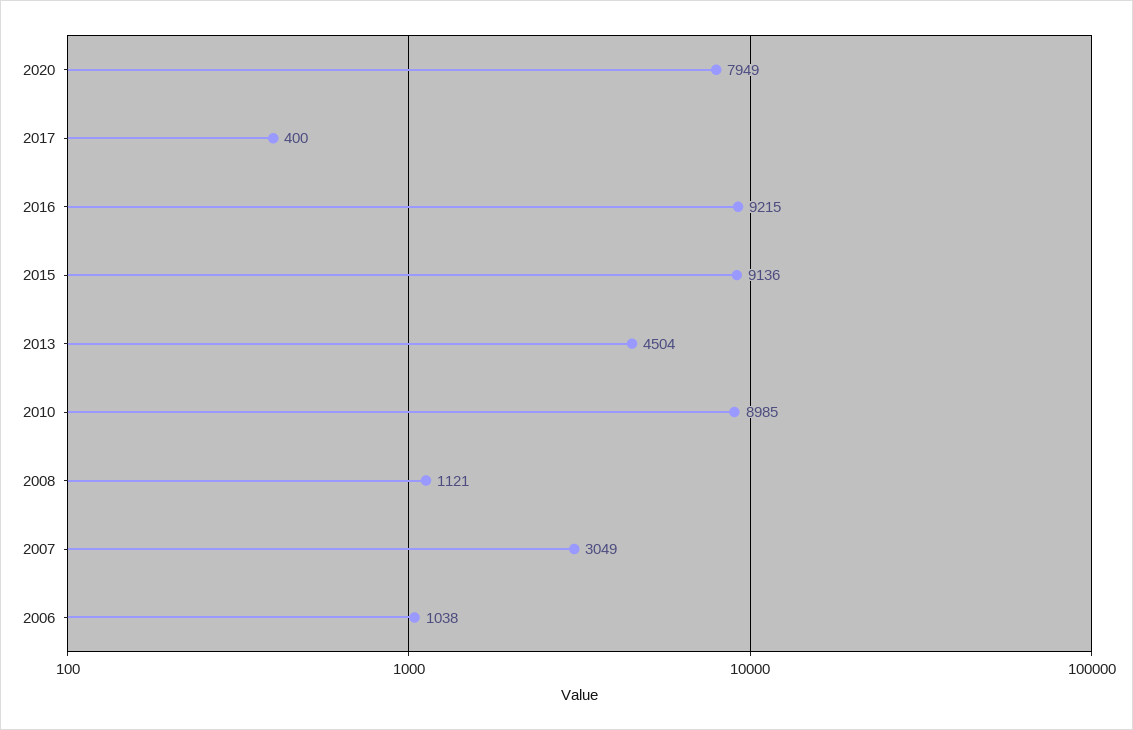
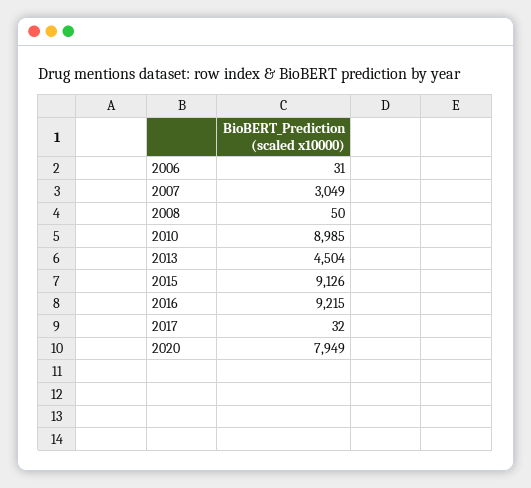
2017: 400 -> 32
2015: 9136 -> 9126
2008: 1121 -> 50
2006: 1038 -> 31

